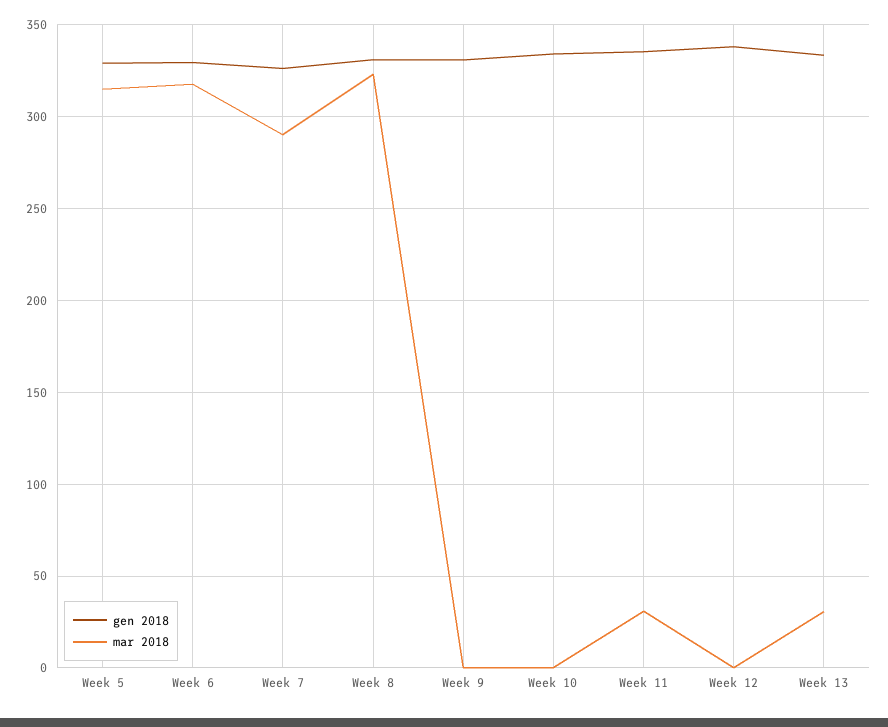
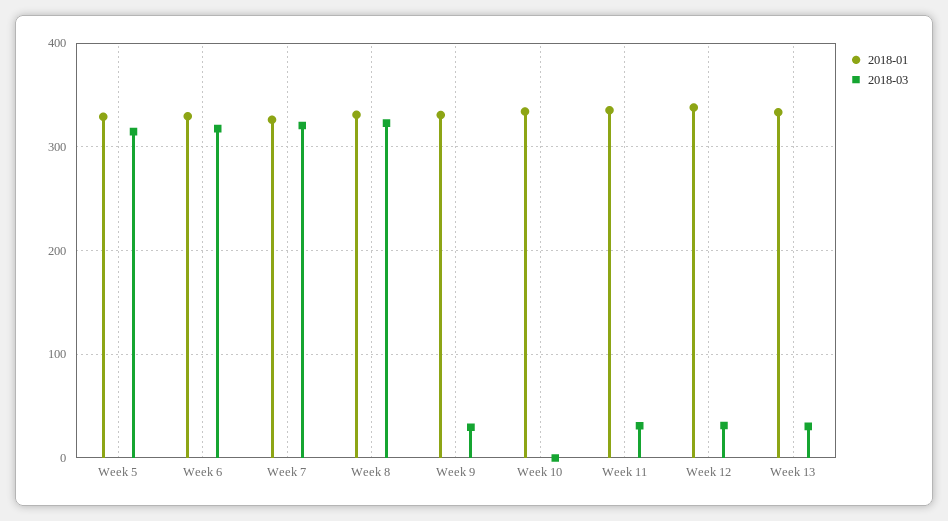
mar 2018, Week 7: 290 -> 320
mar 2018, Week 9: 0 -> 30
mar 2018, Week 12: 0 -> 30

